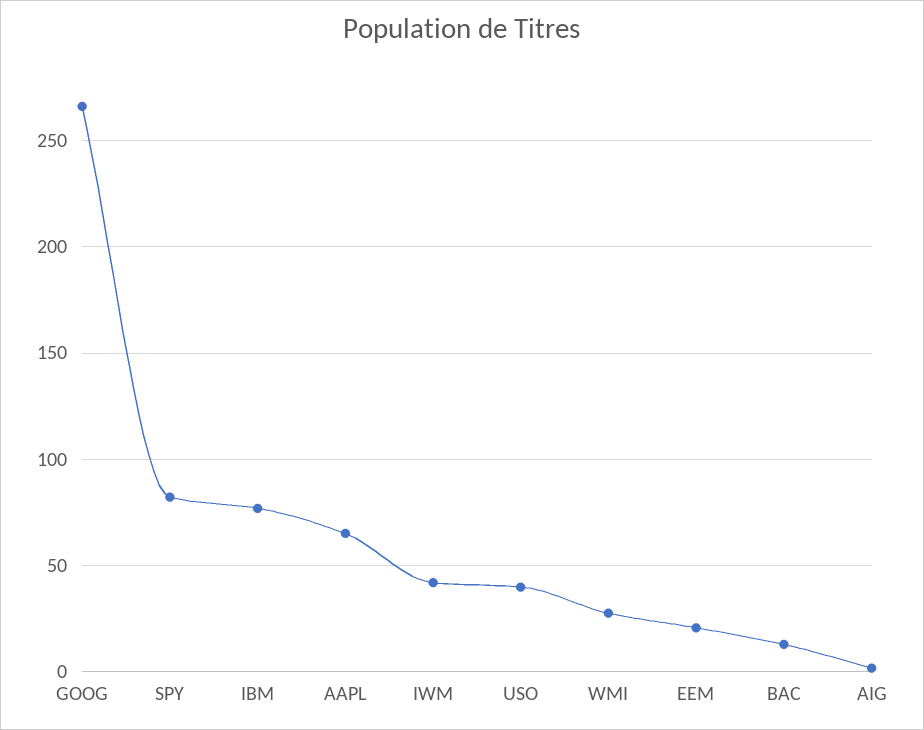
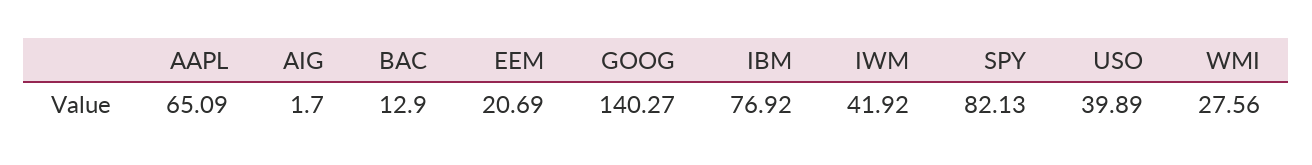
GOOG: 265 -> 140.27

